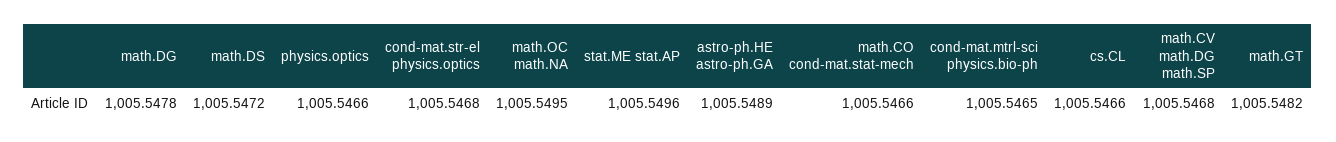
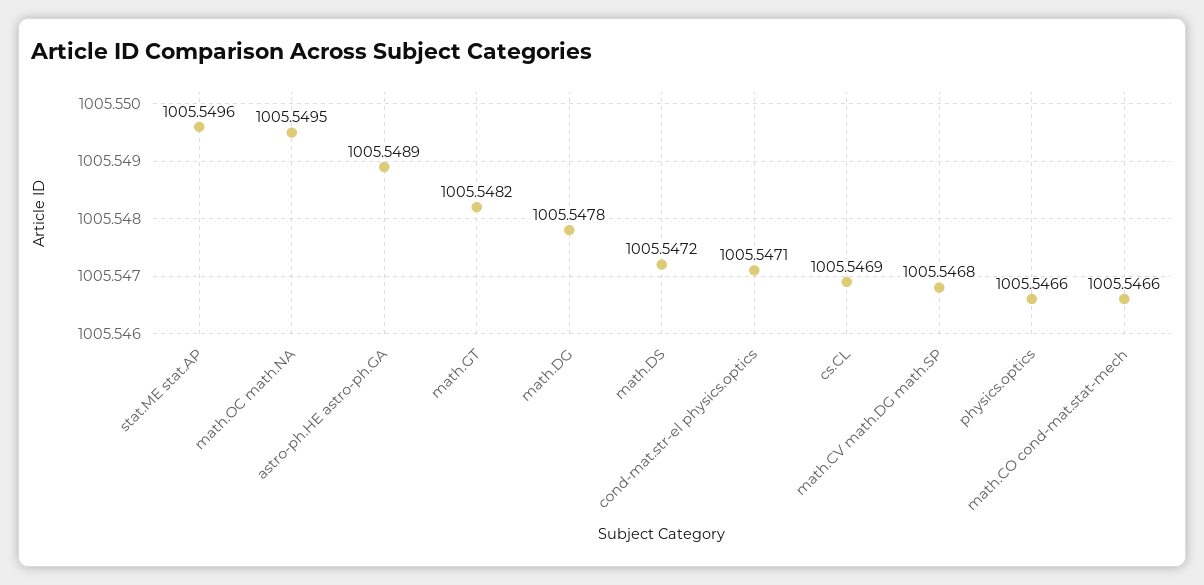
cond-mat.str-el physics.optics: 1005.5468 -> 1005.5471
cond-mat.mtrl-sci physics.bio-ph: 1005.5465 -> none
cs.CL: 1005.5466 -> 1005.5469

